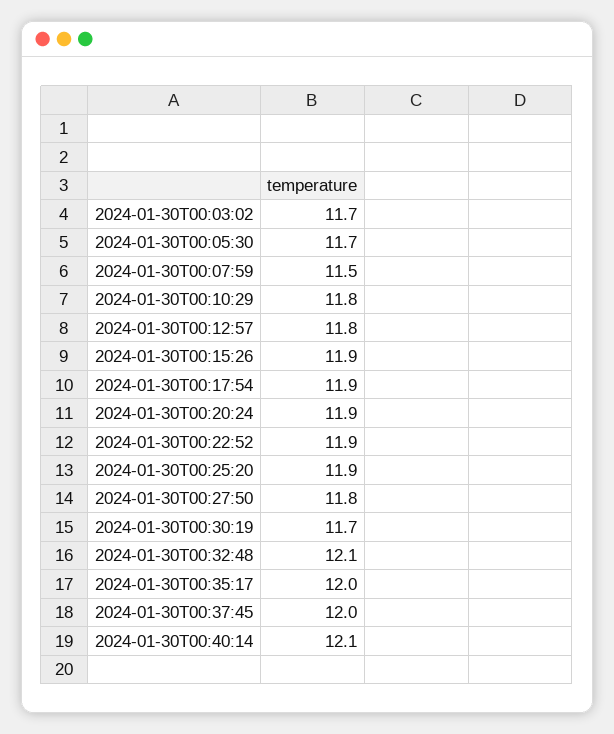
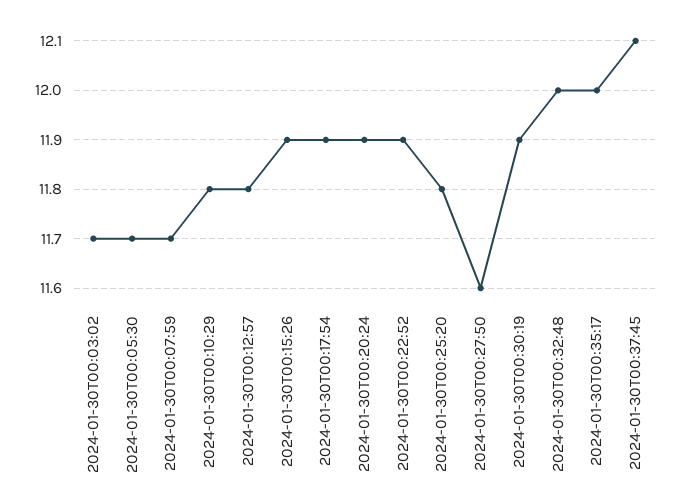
2024-01-30T00:07:59: 11.5 -> 11.7
2024-01-30T00:25:20: 11.9 -> 11.8
2024-01-30T00:27:50: 11.8 -> 11.6
2024-01-30T00:30:19: 11.7 -> 11.9
2024-01-30T00:32:48: 12.1 -> 12
2024-01-30T00:37:45: 12 -> 12.1
2024-01-30T00:40:14: 12.1 -> none

